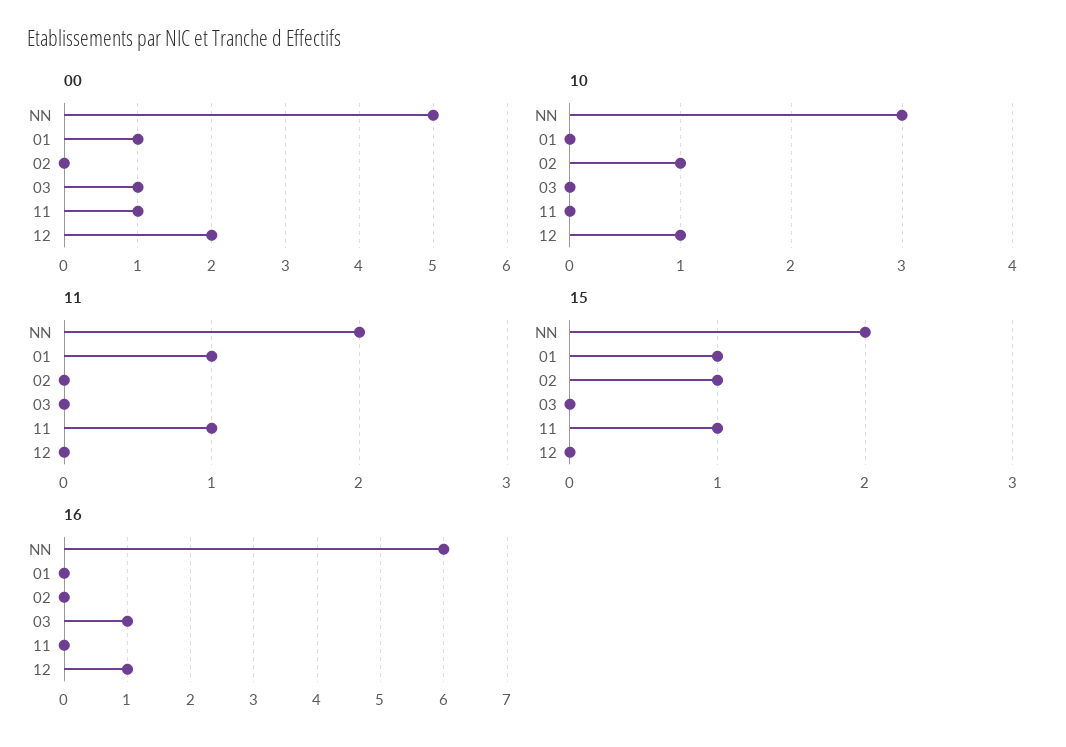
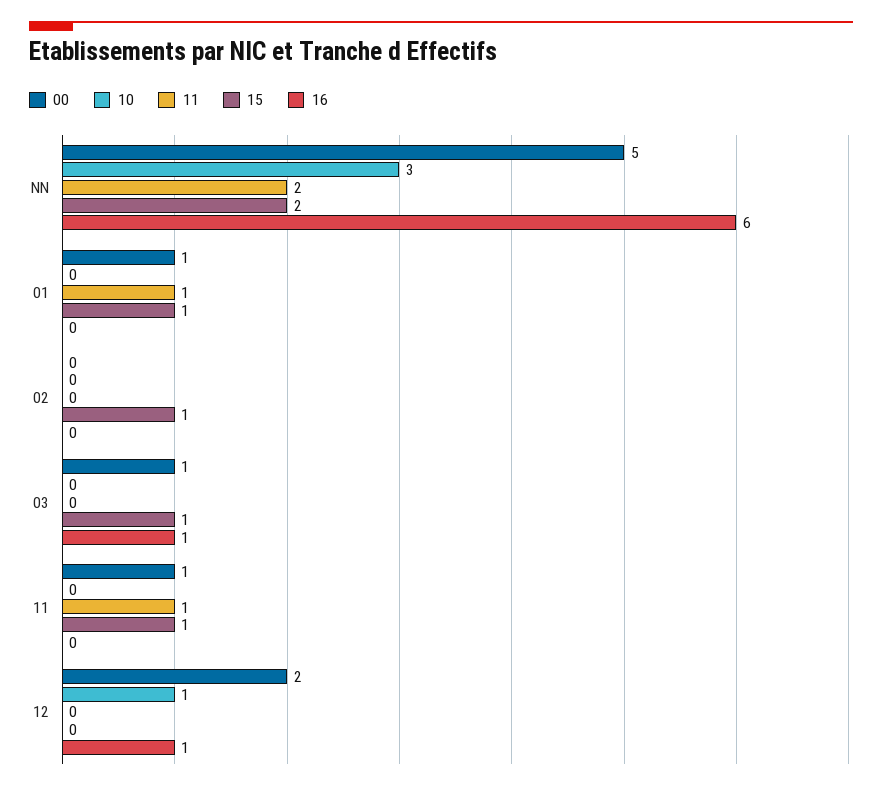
10, 02: 1 -> 0
15, 03: 0 -> 1

